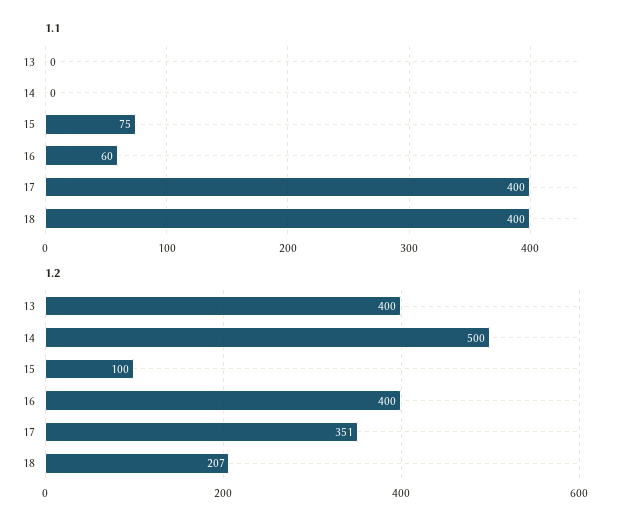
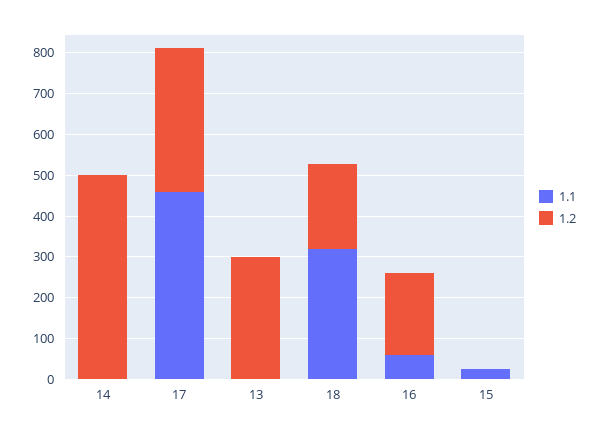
1.1, 15: 75 -> 20
1.1, 17: 400 -> 460
1.1, 18: 400 -> 320
1.2, 13: 400 -> 300
1.2, 15: 100 -> 0
1.2, 16: 400 -> 200

